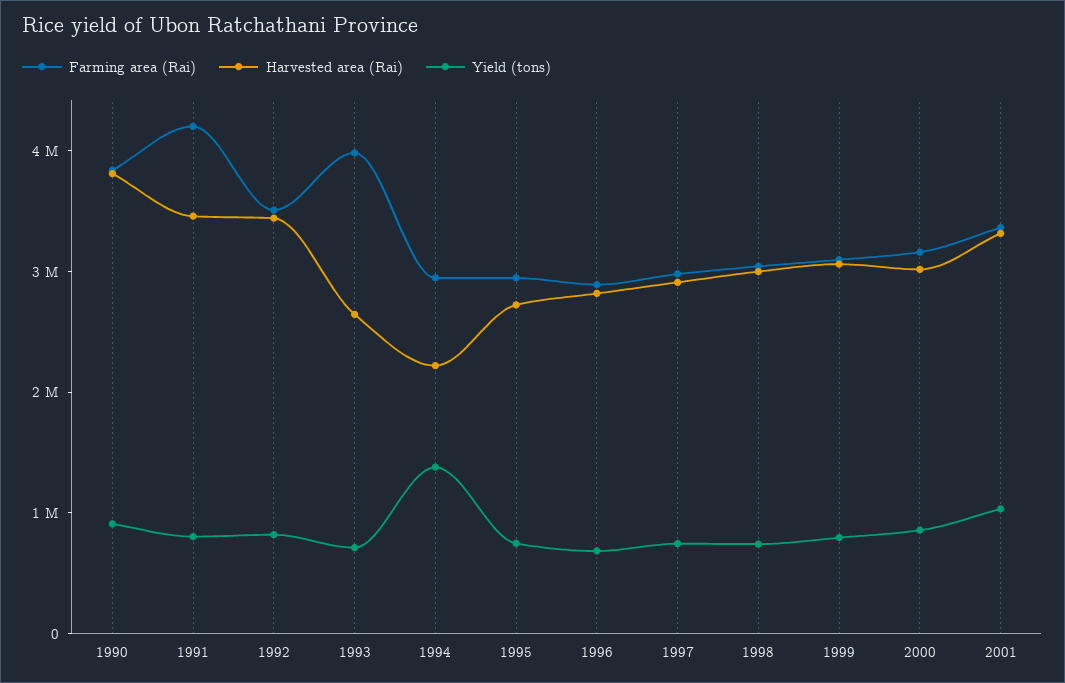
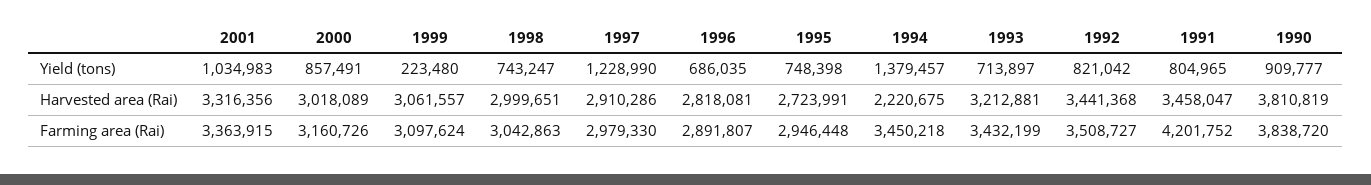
Farming area (Rai), 1993: 4000000 -> 3432199
Harvested area (Rai), 1993: 2600000 -> 3212881
Farming area (Rai), 1994: 3000000 -> 3450218
Yield (tons), 1997: 800000 -> 1228990
Yield (tons), 1999: 800000 -> 223480

